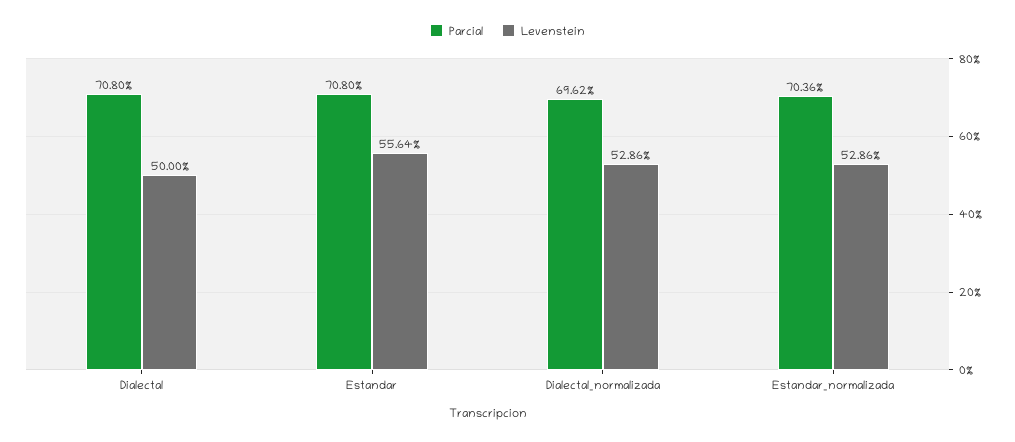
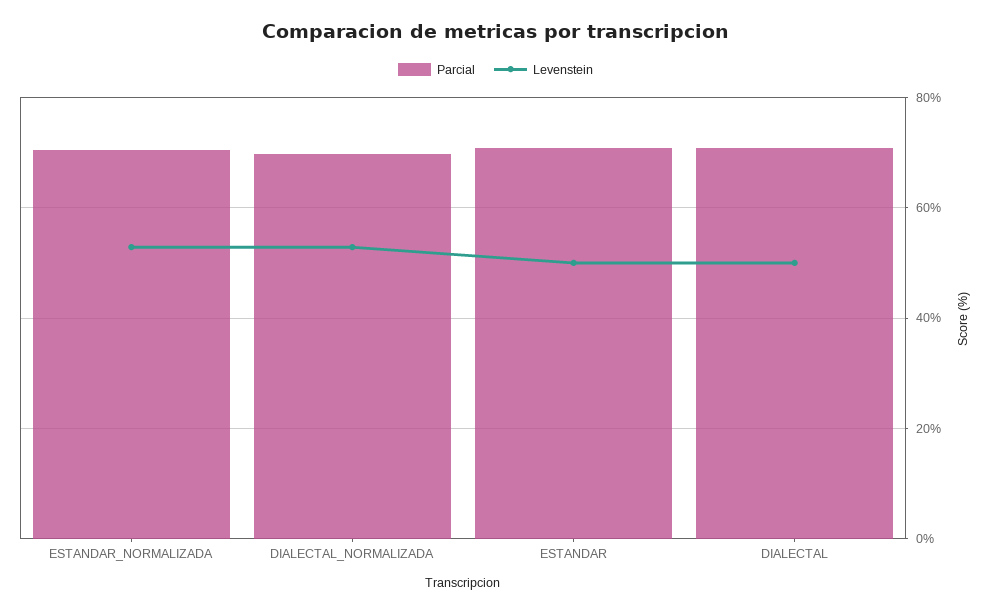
Levenstein, Estandar: 55.64 -> 50

